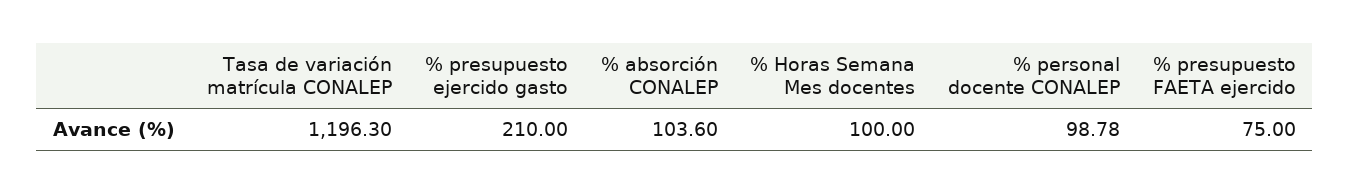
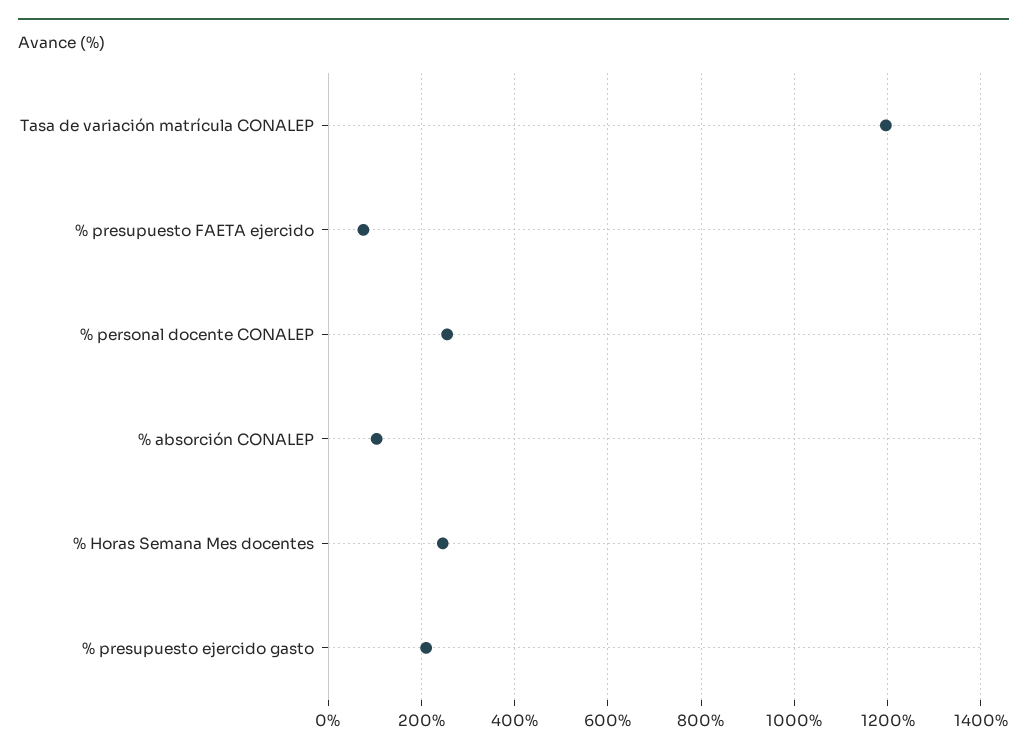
% Horas Semana Mes docentes: 100 -> 240
% personal docente CONALEP: 98.78 -> 260

